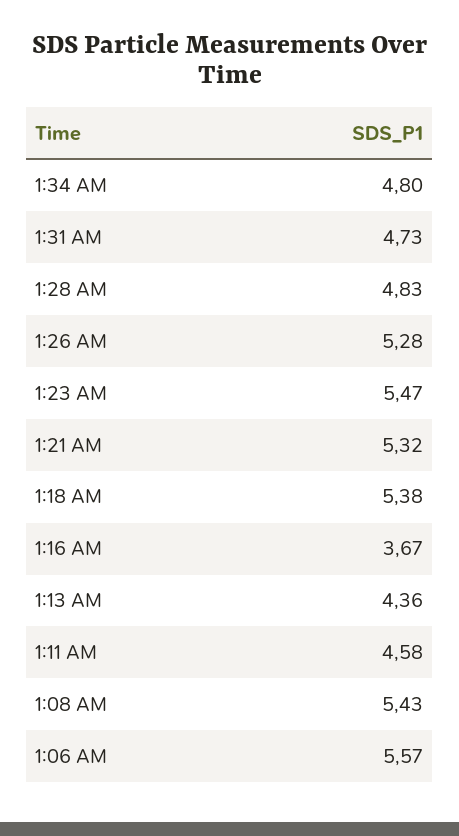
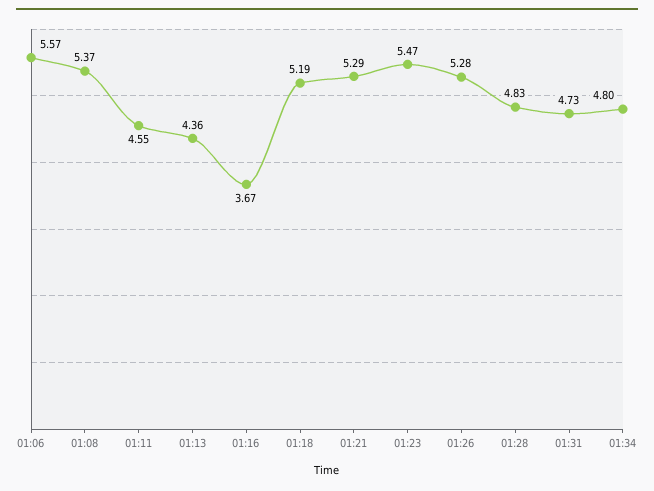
1:21 AM: 5.32 -> 5.29
1:18 AM: 5.38 -> 5.19
1:11 AM: 4.58 -> 4.55
1:08 AM: 5.43 -> 5.37

